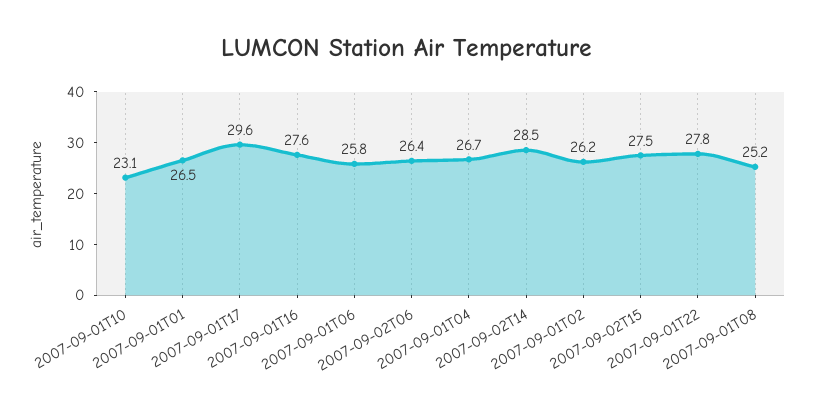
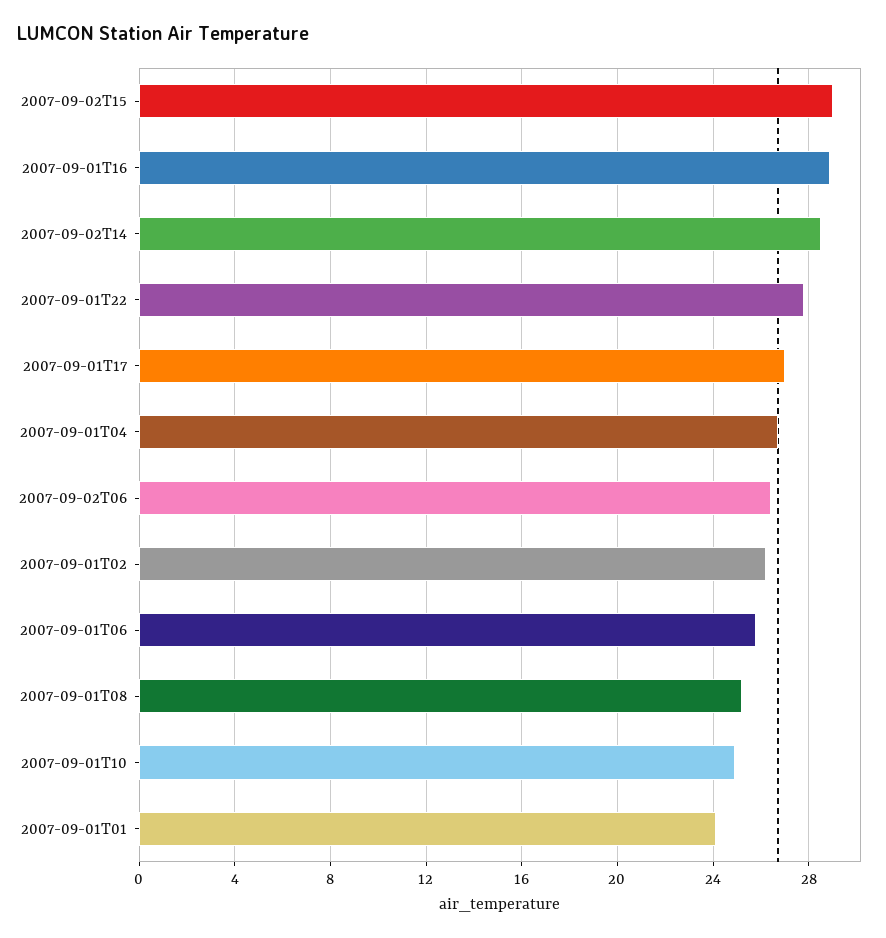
2007-09-01T10: 23.1 -> 25
2007-09-01T01: 26.5 -> 24
2007-09-01T17: 29.6 -> 27
2007-09-01T16: 27.6 -> 29
2007-09-02T15: 27.5 -> 29

